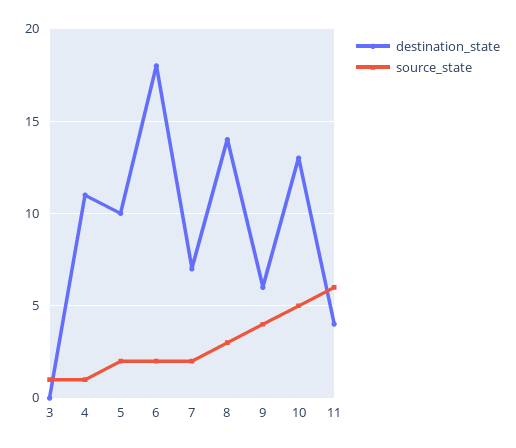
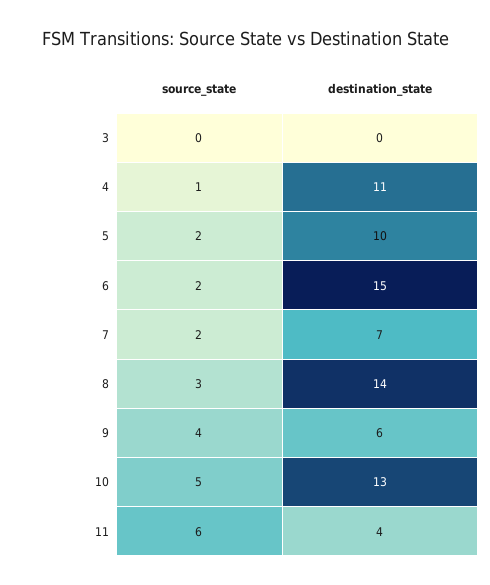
source_state, 3: 1 -> 0
destination_state, 6: 18 -> 15

